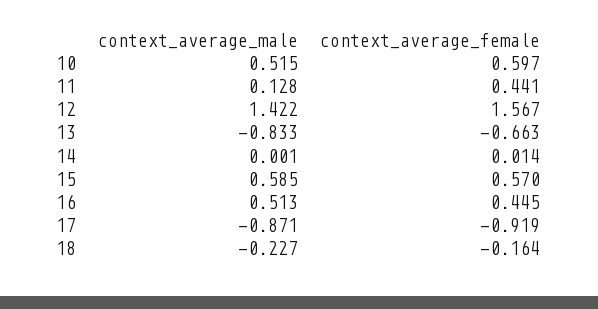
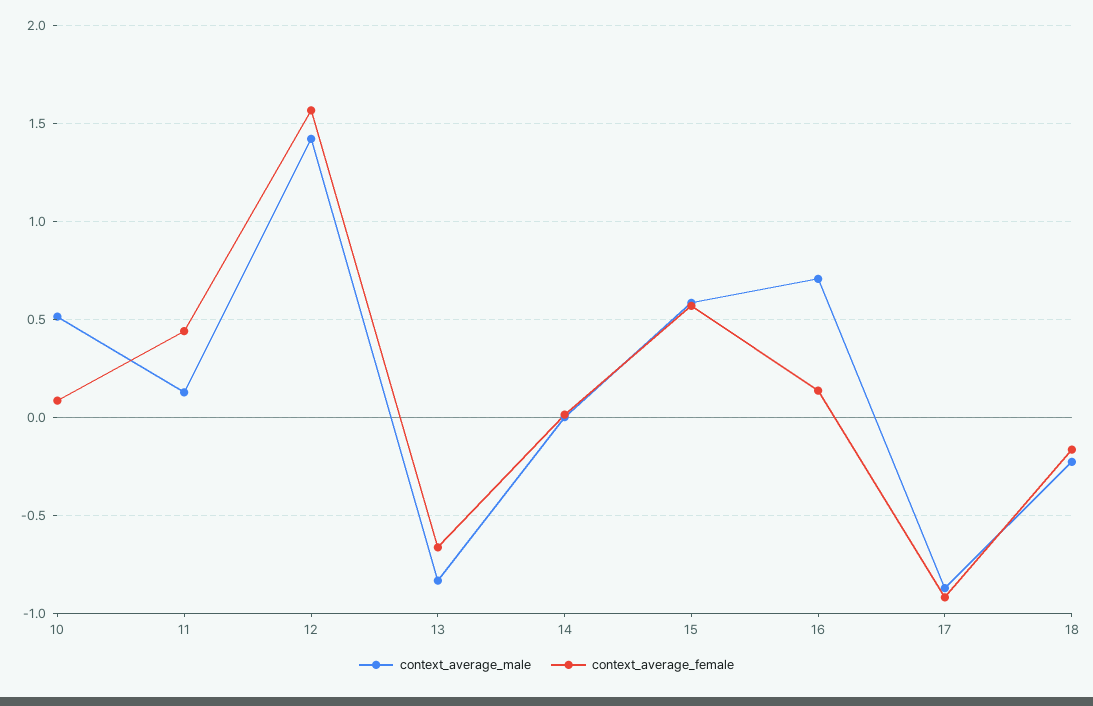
context_average_female, 10: 0.597 -> 0.1
context_average_male, 16: 0.513 -> 0.7
context_average_female, 16: 0.445 -> 0.15

